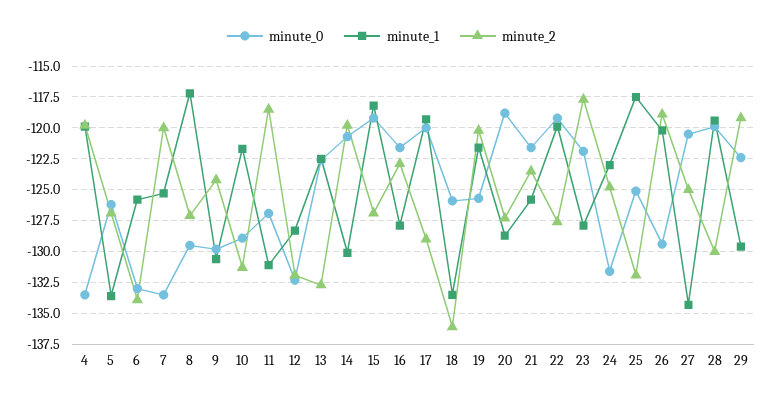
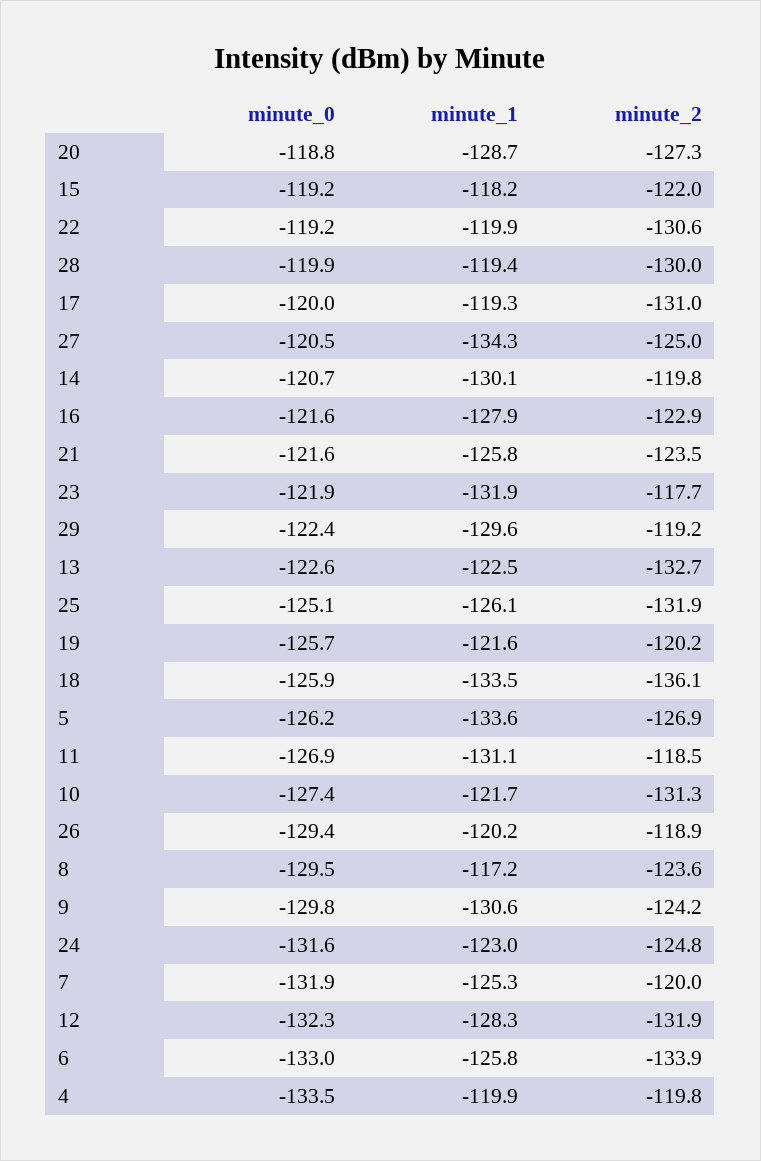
minute_0, 7: -133.5 -> -131.9
minute_2, 8: -127 -> -123.6
minute_0, 10: -129 -> -127.4
minute_2, 15: -127 -> -122
minute_2, 17: -129 -> -131
minute_2, 22: -127.5 -> -130.6
minute_1, 23: -128 -> -131.9
minute_1, 25: -117.5 -> -126.1

